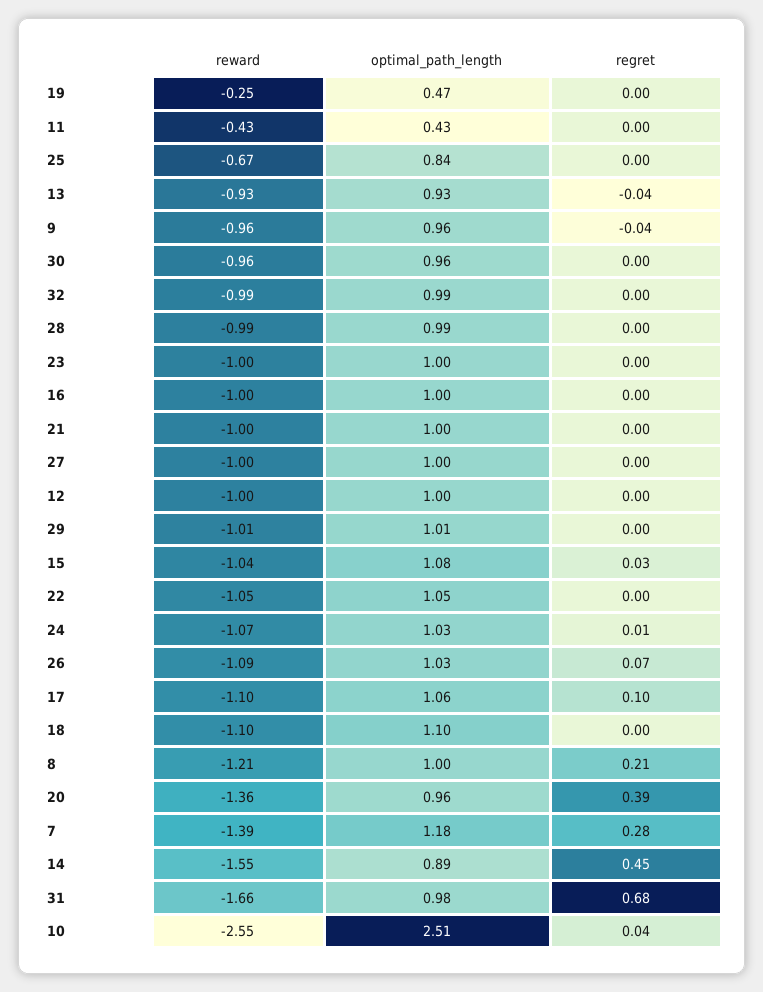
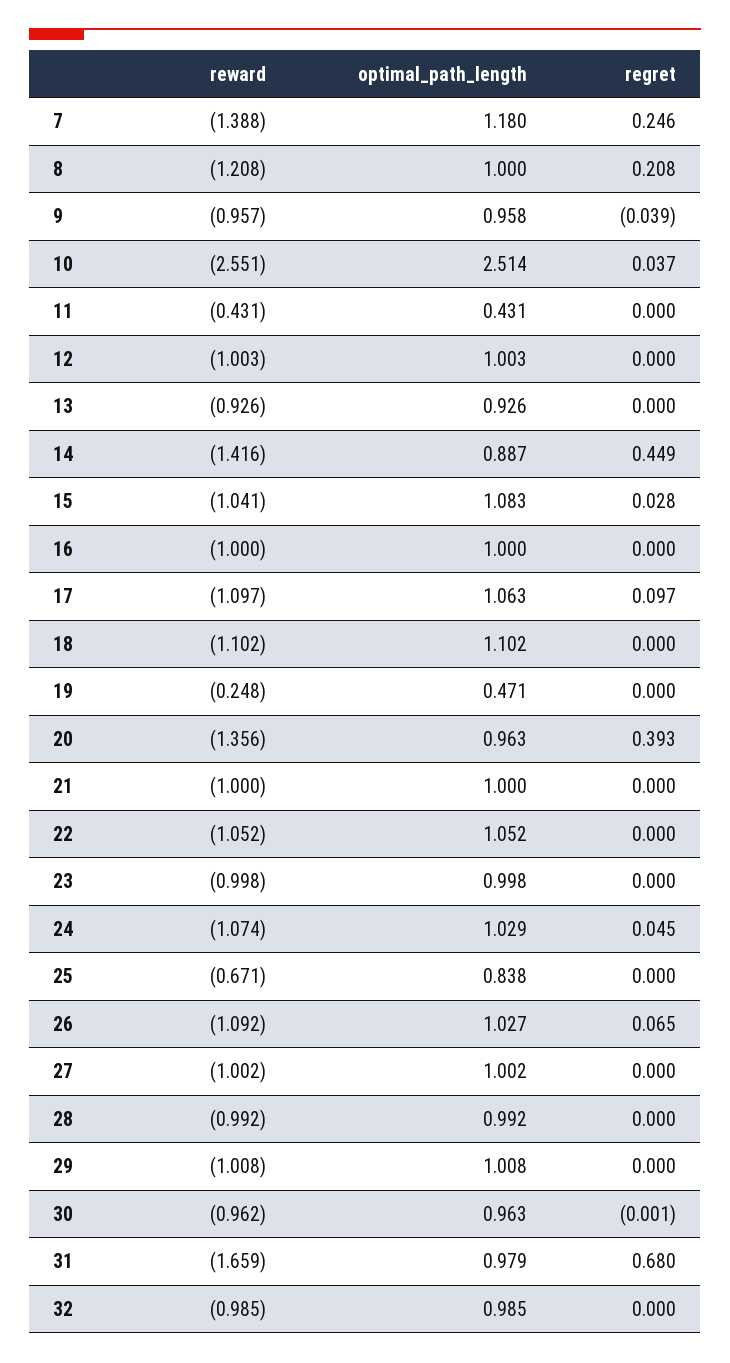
regret, 13: -0.04 -> 0
regret, 24: 0.01 -> 0.045
regret, 7: 0.28 -> 0.246
reward, 14: -1.55 -> -1.416

